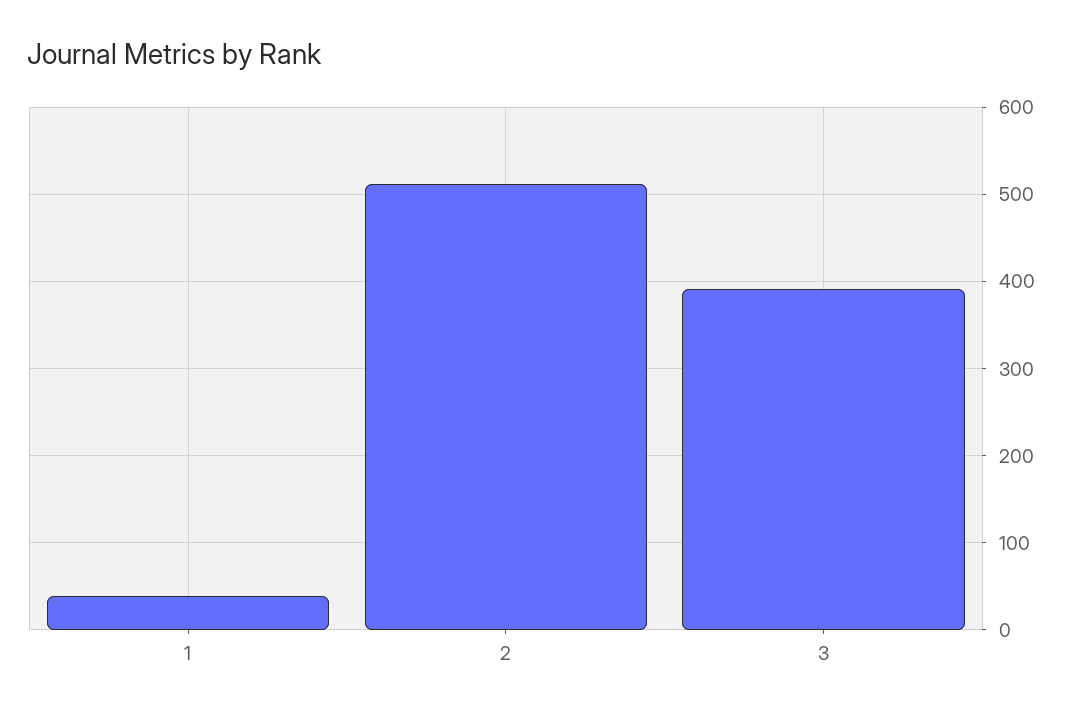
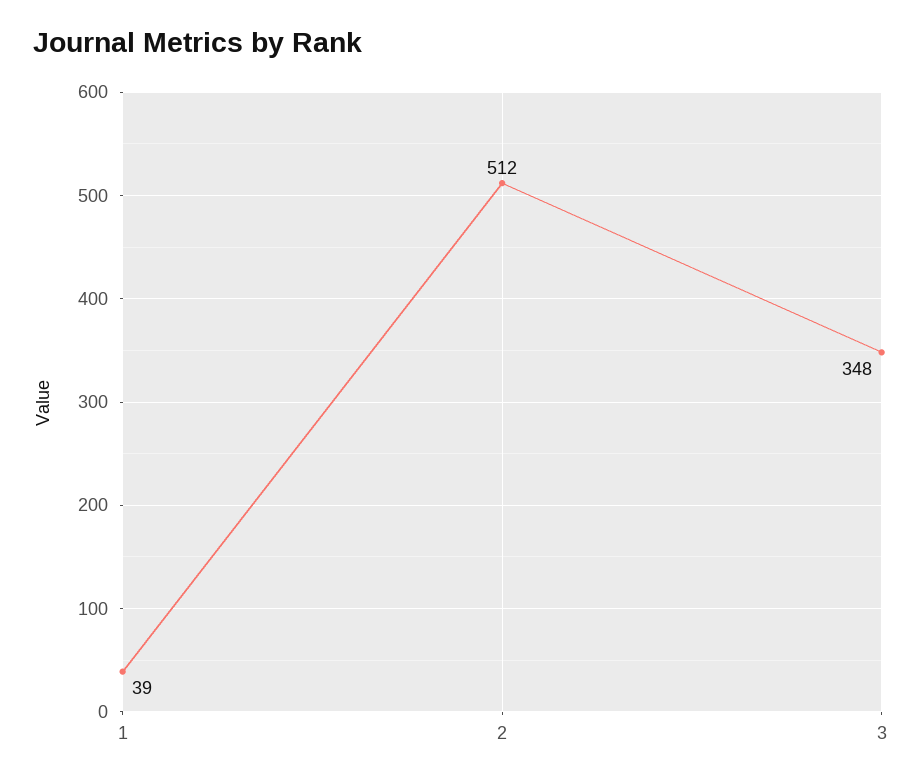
3: 390 -> 348

